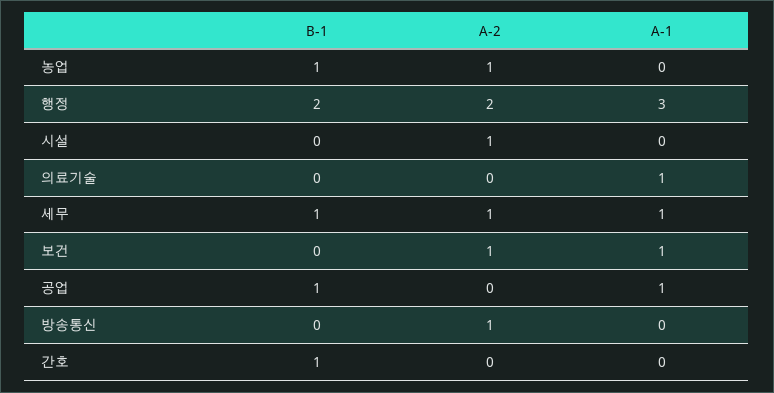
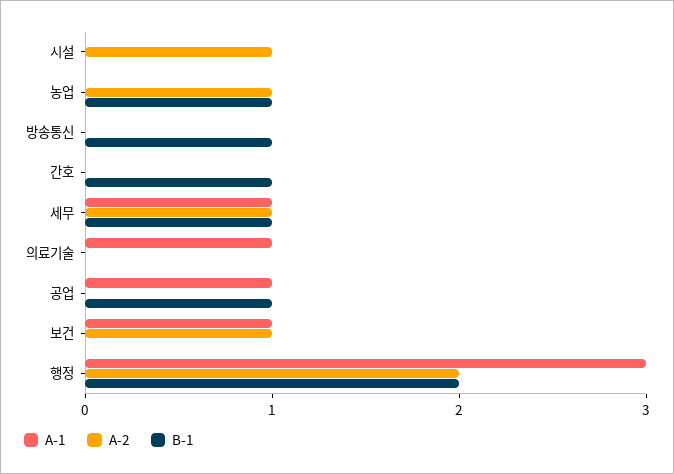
B-1, 방송통신: 0 -> 1
A-2, 방송통신: 1 -> 0

